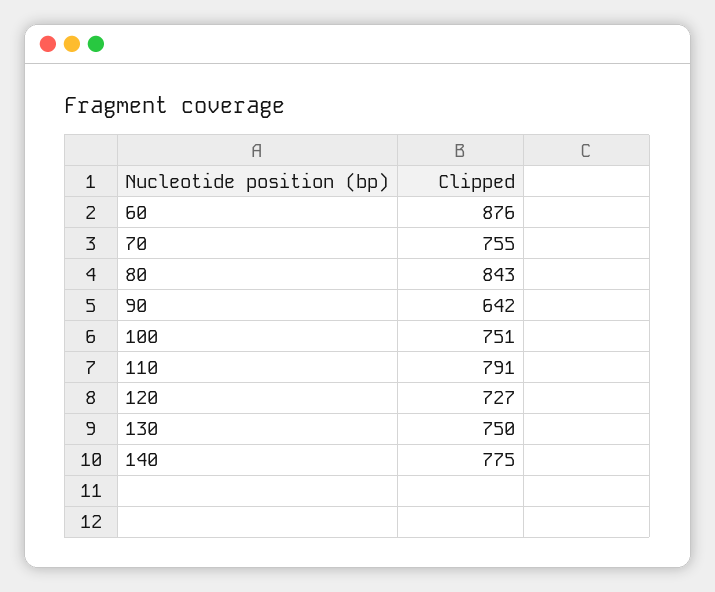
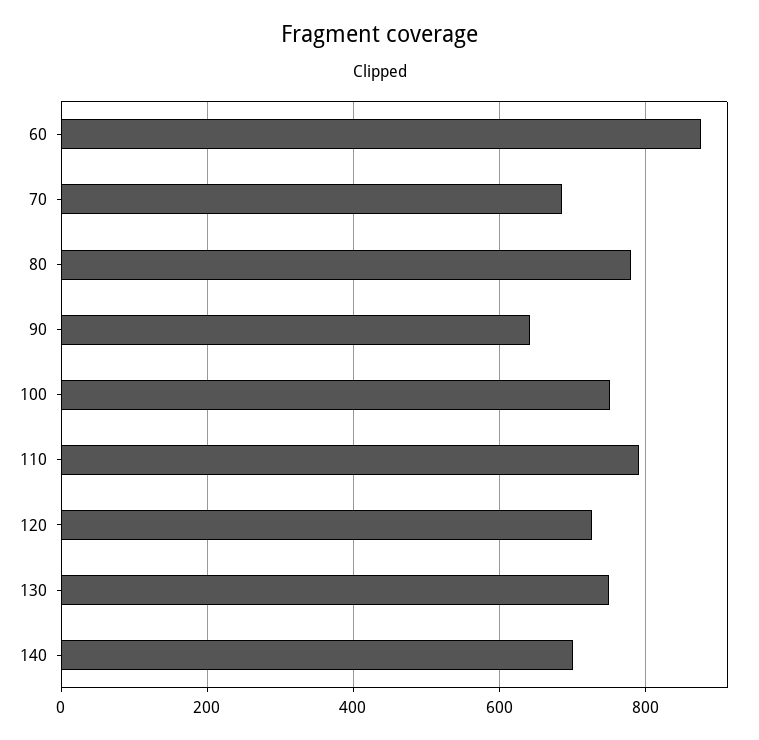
70: 755 -> 680
80: 843 -> 780
140: 775 -> 700

